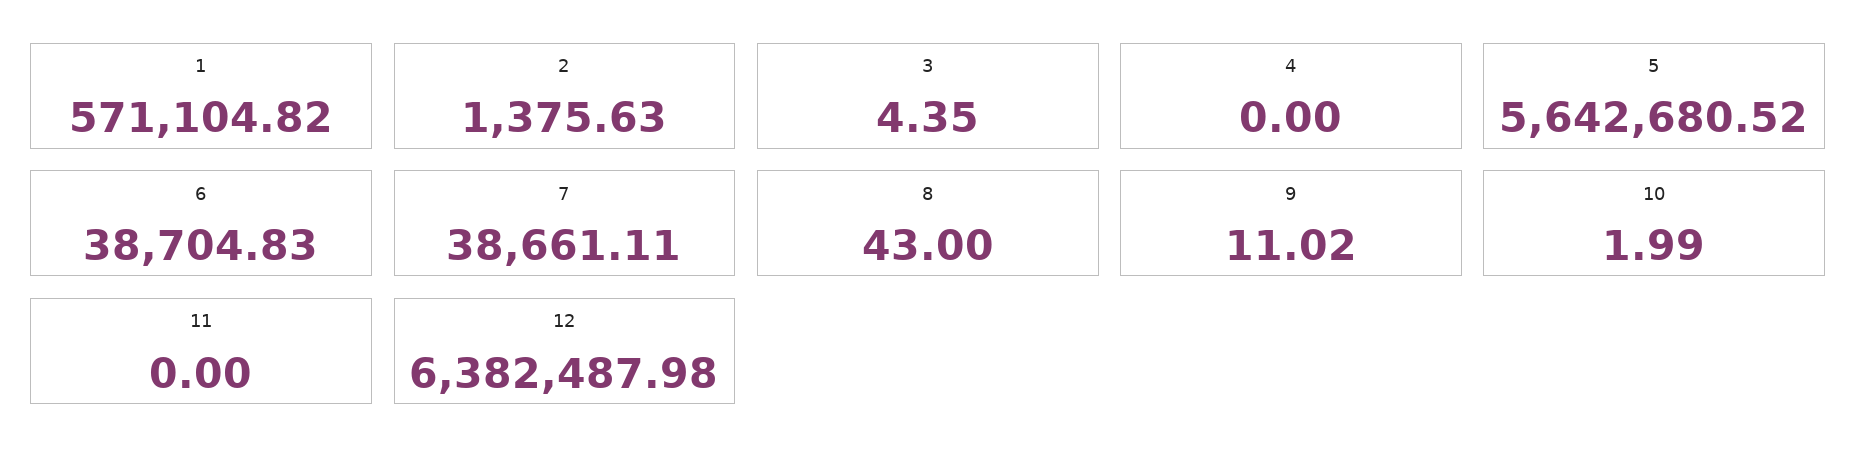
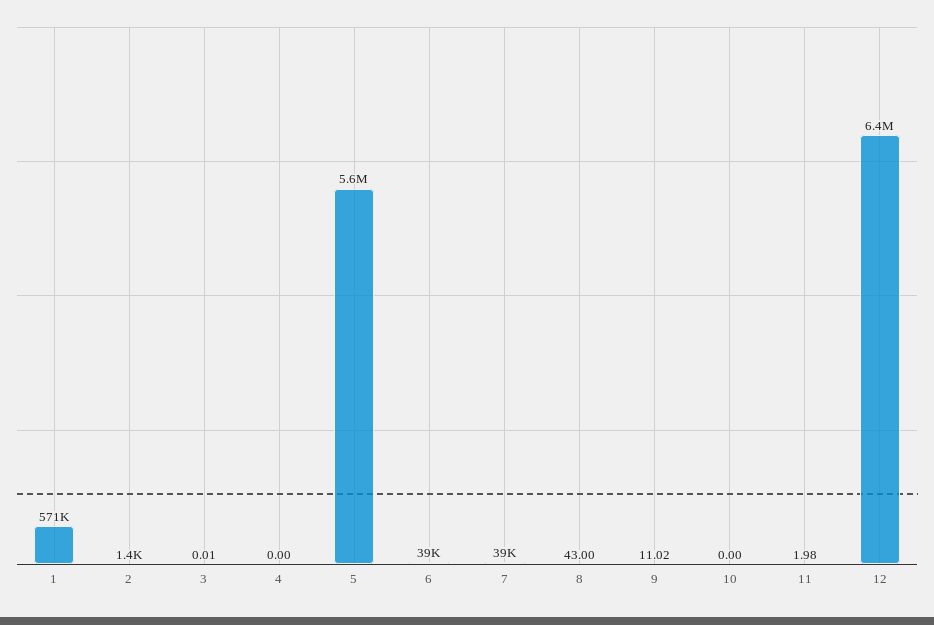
3: 4.35 -> 0.01
10: 1.99 -> 0
11: 0 -> 1.98

